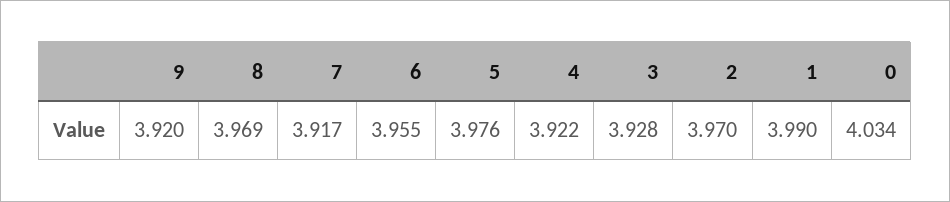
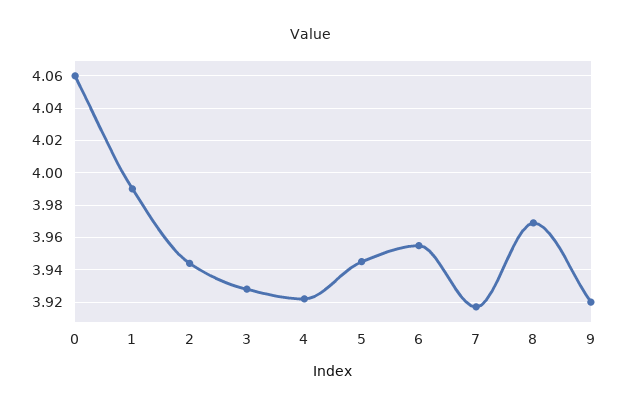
5: 3.976 -> 3.945
2: 3.97 -> 3.945
0: 4.034 -> 4.06

